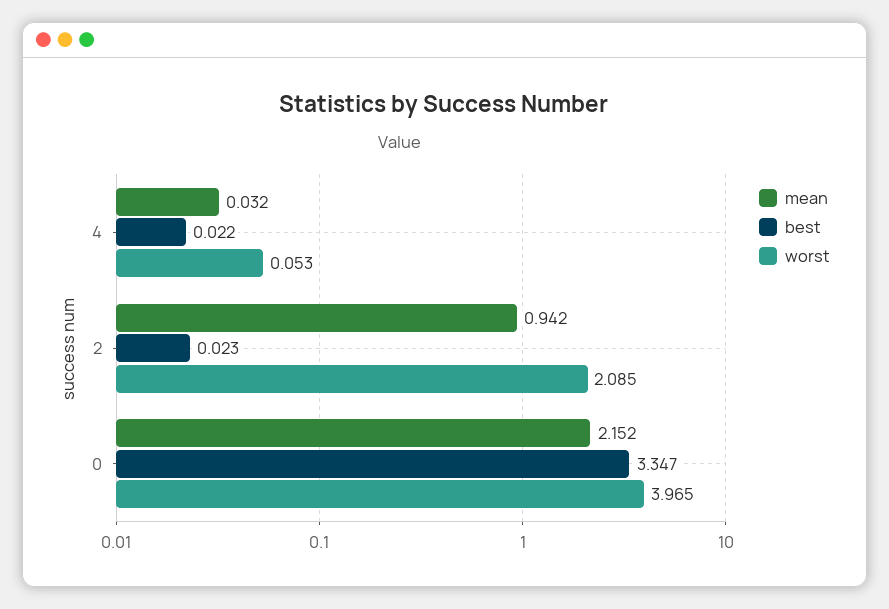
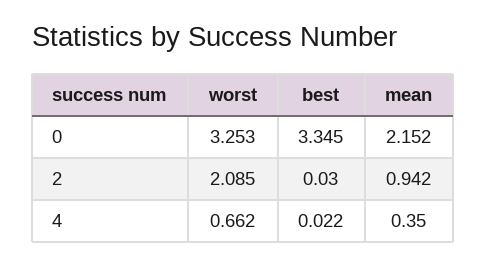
mean, 4: 0.032 -> 0.35
worst, 4: 0.053 -> 0.662
best, 2: 0.023 -> 0.03
best, 0: 3.347 -> 3.345
worst, 0: 3.965 -> 3.253

